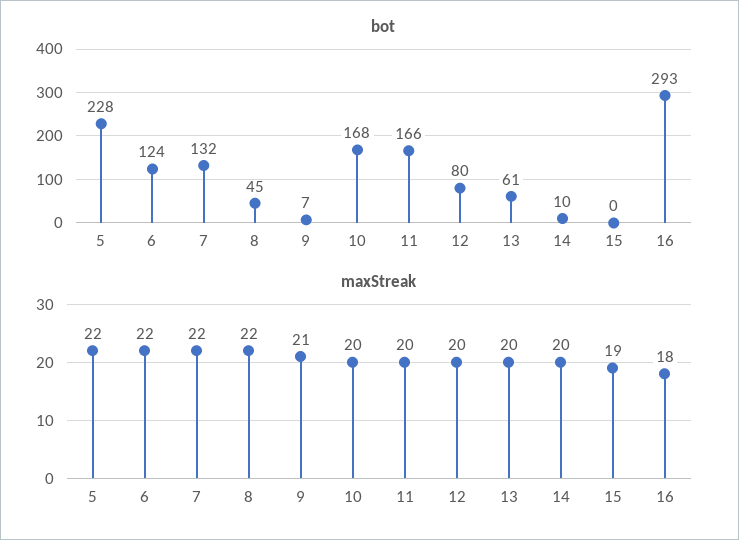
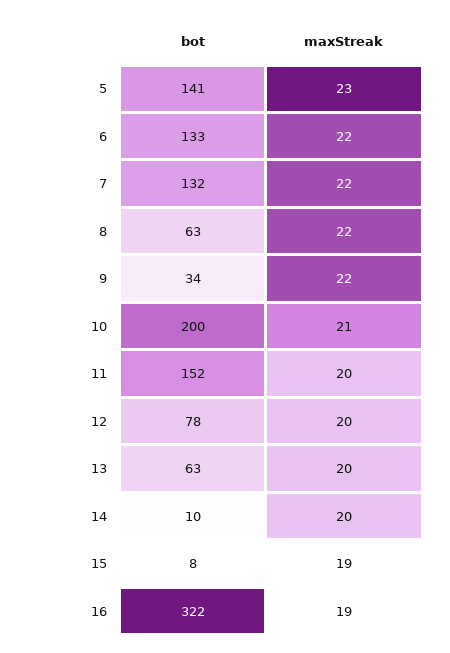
bot, 5: 228 -> 141
bot, 6: 124 -> 133
bot, 8: 45 -> 63
bot, 9: 7 -> 34
bot, 10: 168 -> 200
bot, 11: 166 -> 152
bot, 12: 80 -> 78
bot, 13: 61 -> 63
bot, 15: 0 -> 8
bot, 16: 293 -> 322
maxStreak, 5: 22 -> 23
maxStreak, 9: 21 -> 22
maxStreak, 10: 20 -> 21
maxStreak, 16: 18 -> 19

